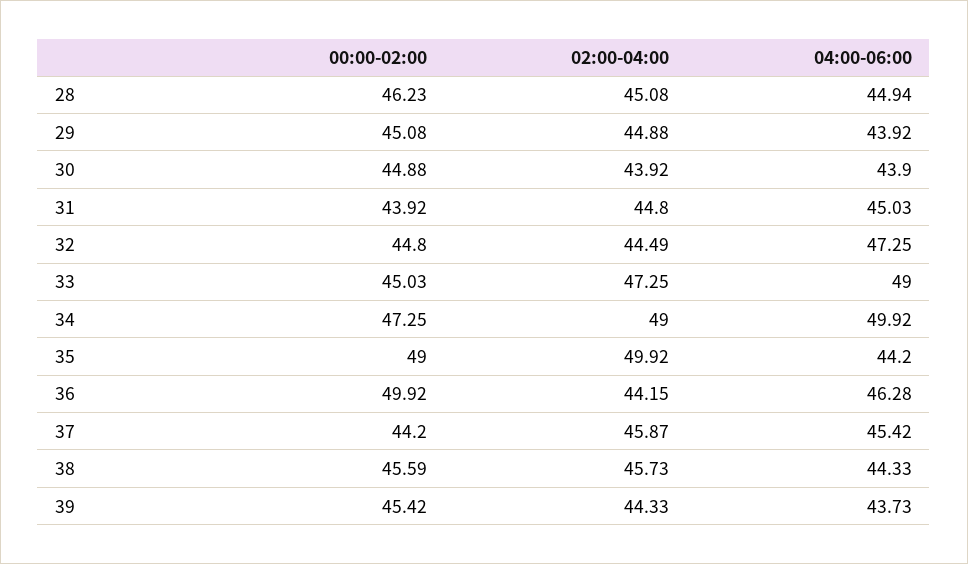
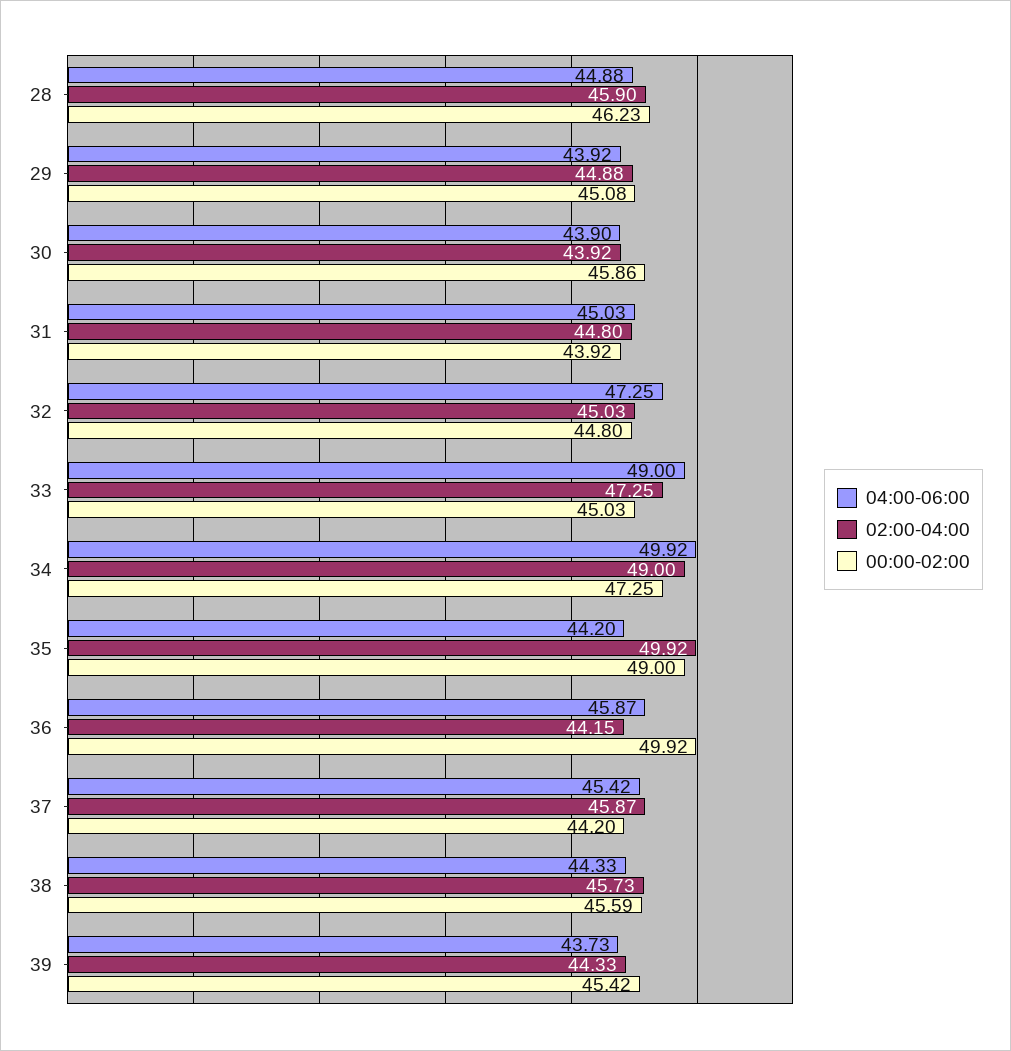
02:00-04:00, 28: 45.08 -> 45.9
04:00-06:00, 28: 44.94 -> 44.88
00:00-02:00, 30: 44.88 -> 45.86
02:00-04:00, 32: 44.49 -> 45.03
04:00-06:00, 36: 46.28 -> 45.87

